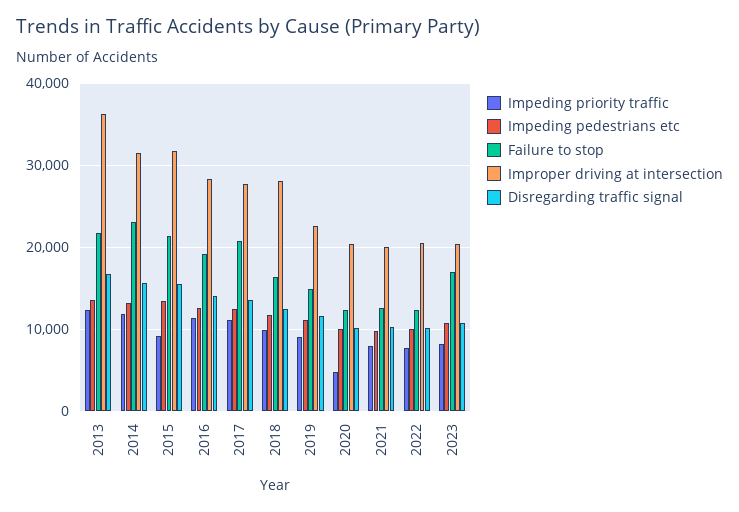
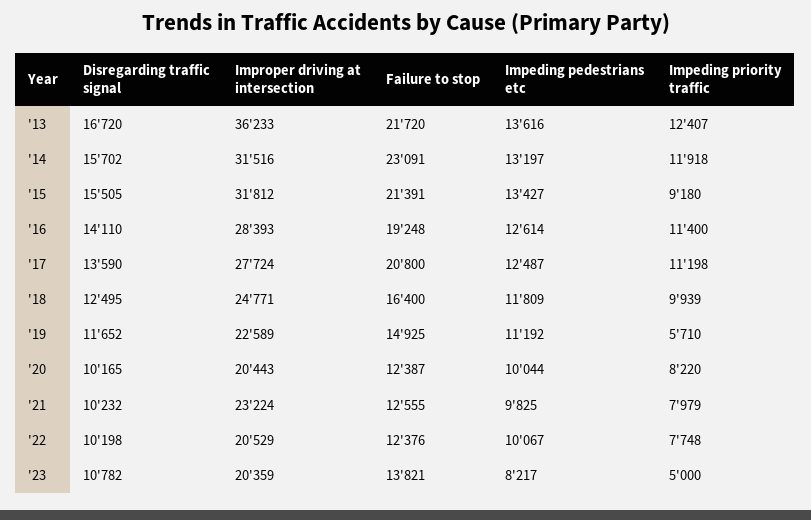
Improper driving at intersection, 2018: 28000 -> 24771
Impeding priority traffic, 2019: 9000 -> 5710
Impeding priority traffic, 2020: 5000 -> 8220
Improper driving at intersection, 2021: 20000 -> 23224
Impeding priority traffic, 2023: 8000 -> 5000
Impeding pedestrians etc, 2023: 11000 -> 8217
Failure to stop, 2023: 17000 -> 13821

